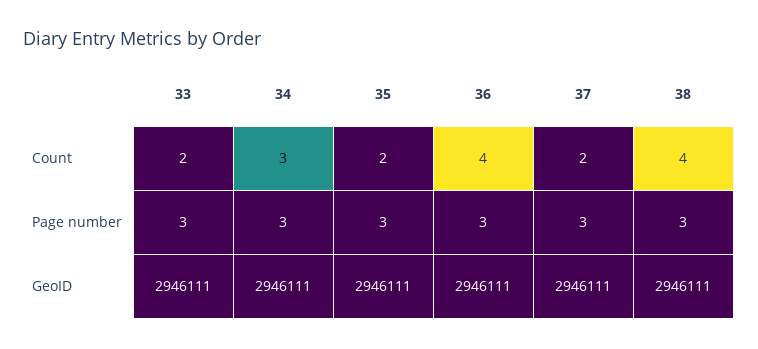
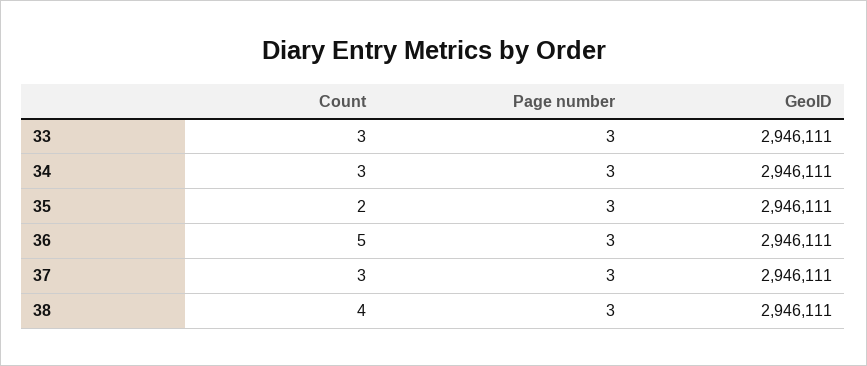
33, Count: 2 -> 3
36, Count: 4 -> 5
37, Count: 2 -> 3

